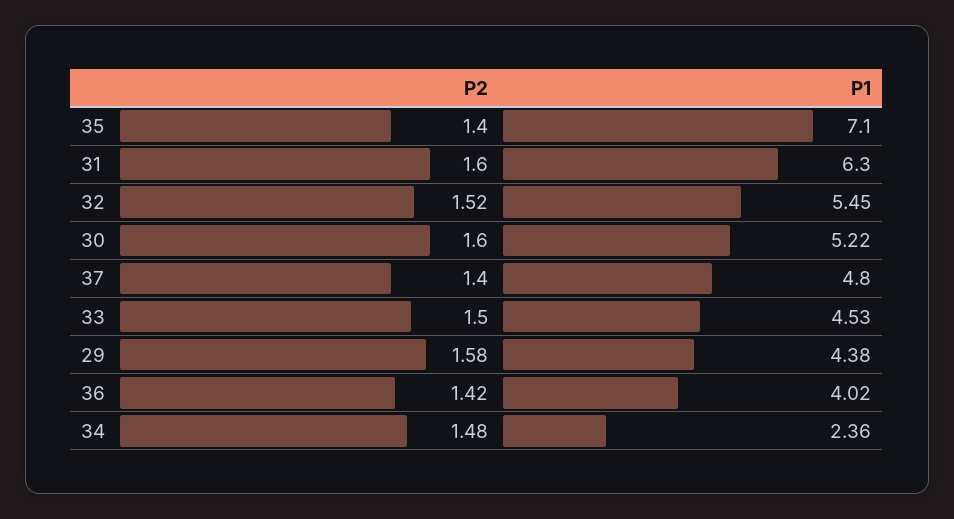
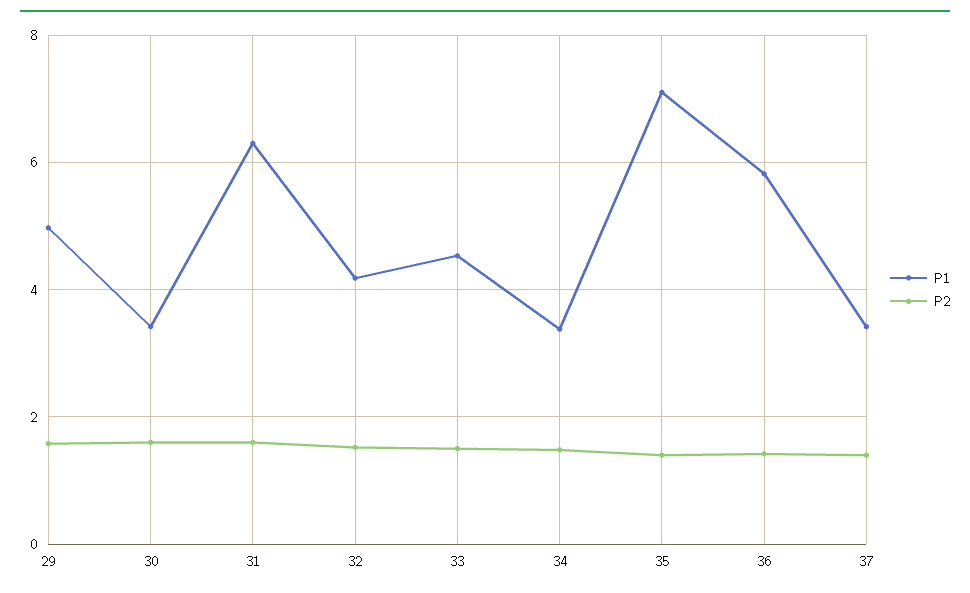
P1, 32: 5.45 -> 4.2
P1, 30: 5.22 -> 3.4
P1, 37: 4.8 -> 3.4
P1, 29: 4.38 -> 5
P1, 36: 4.02 -> 5.8
P1, 34: 2.36 -> 3.4

